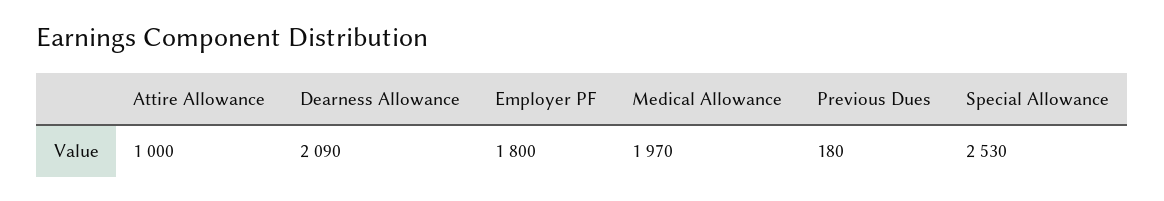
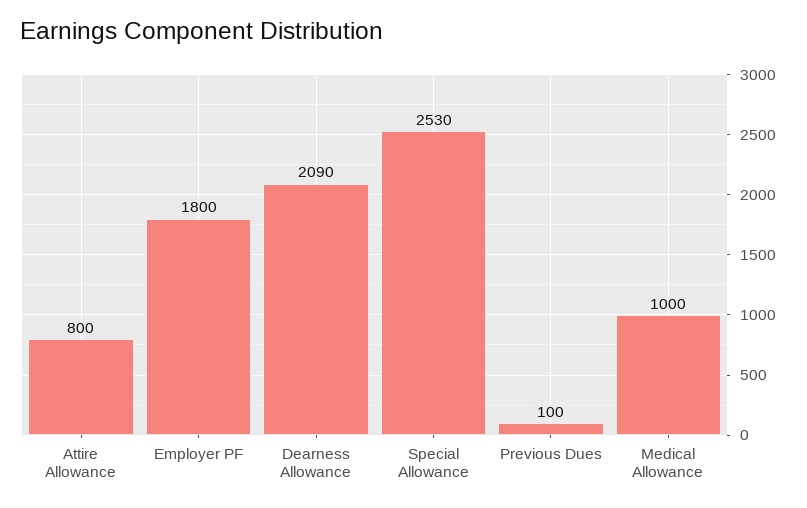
Attire Allowance: 1000 -> 800
Medical Allowance: 1970 -> 1000
Previous Dues: 180 -> 100

